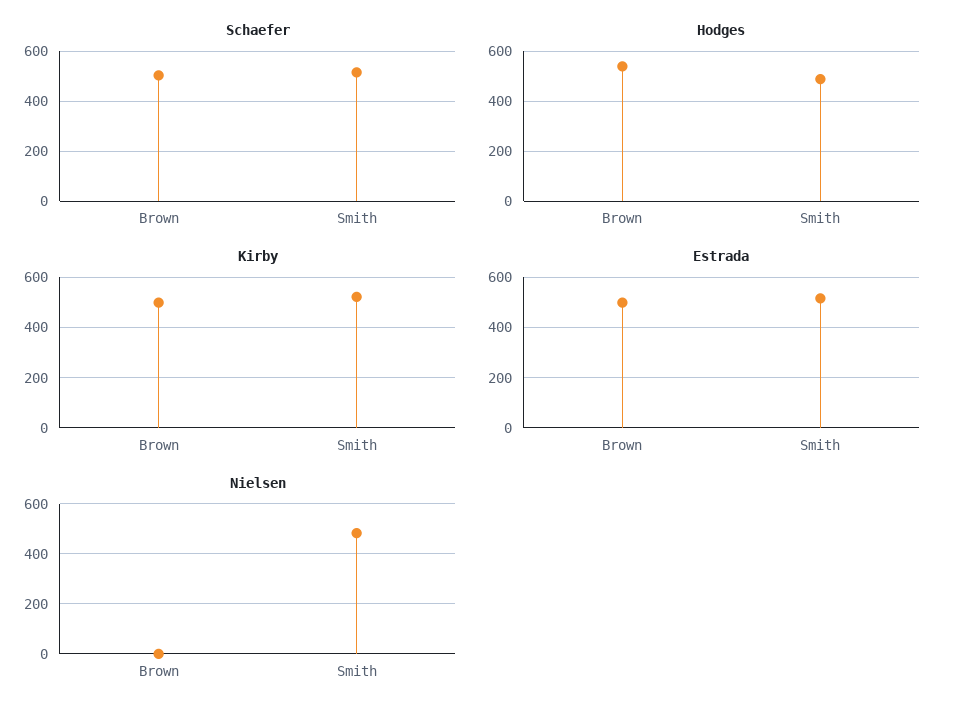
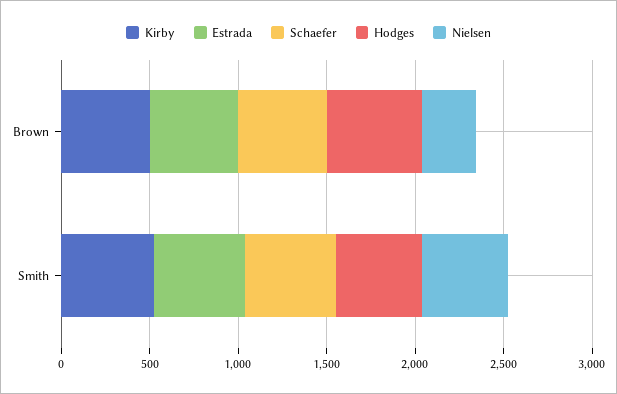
Nielsen, Brown: 0 -> 300

